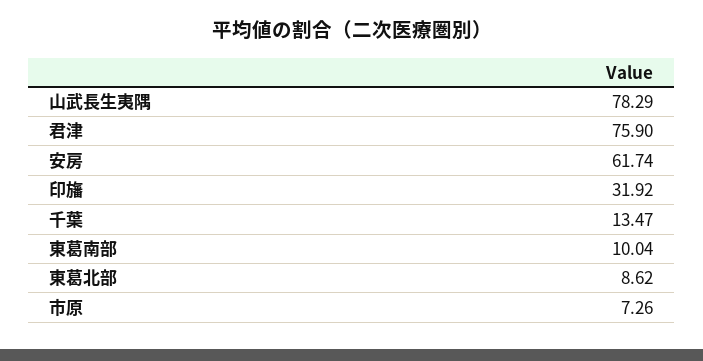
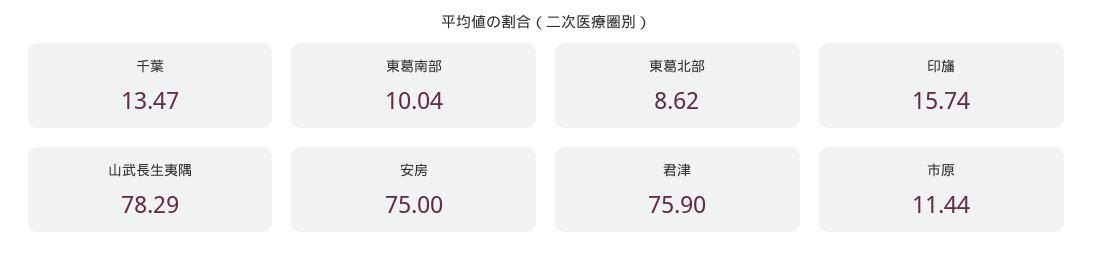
安房: 61.74 -> 75
印旛: 31.92 -> 15.74
市原: 7.26 -> 11.44

